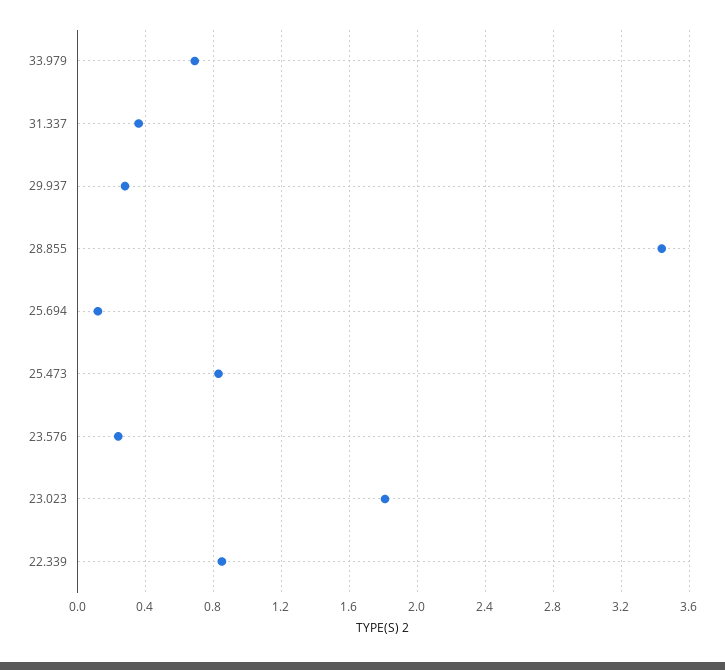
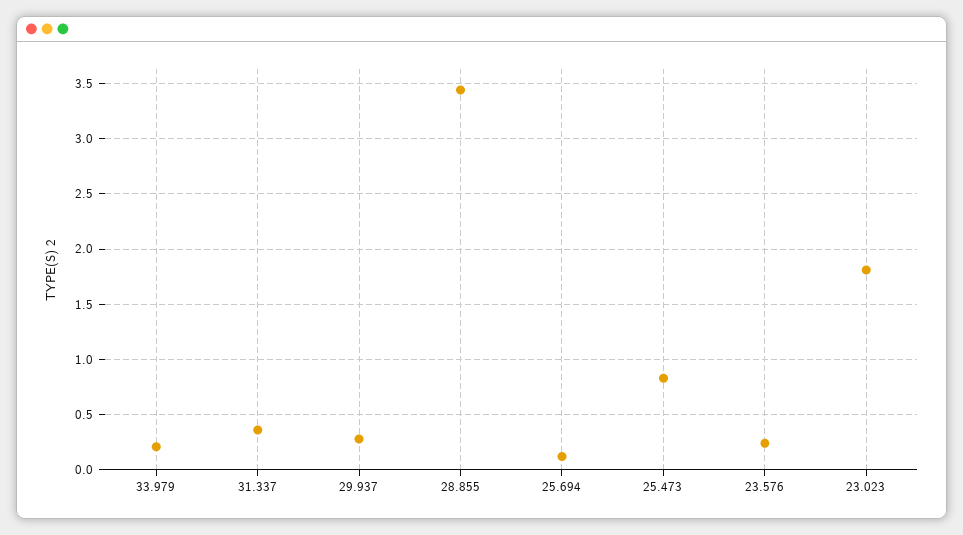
33.979: 0.7 -> 0.2
22.339: 0.85 -> none

